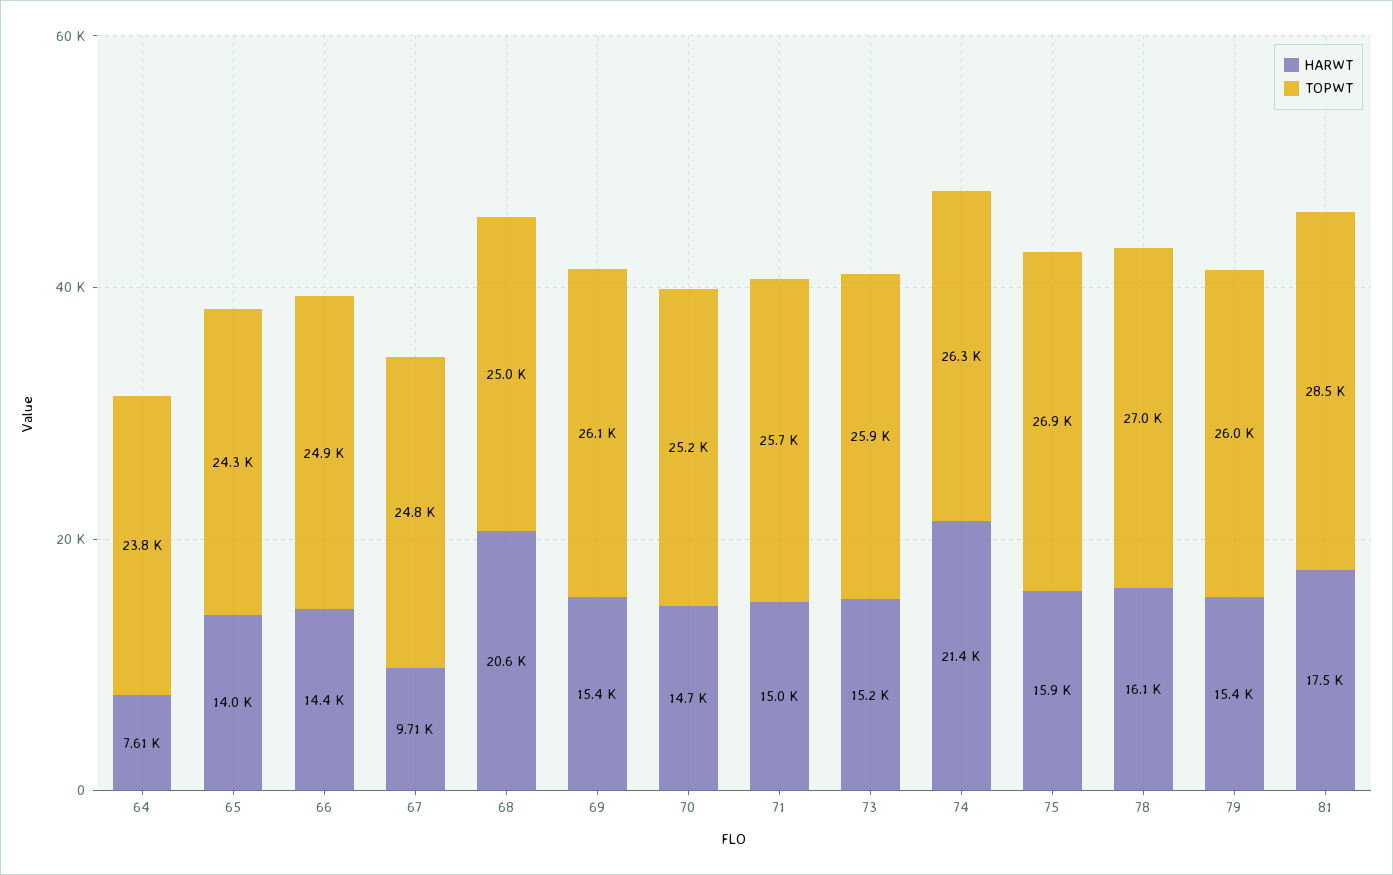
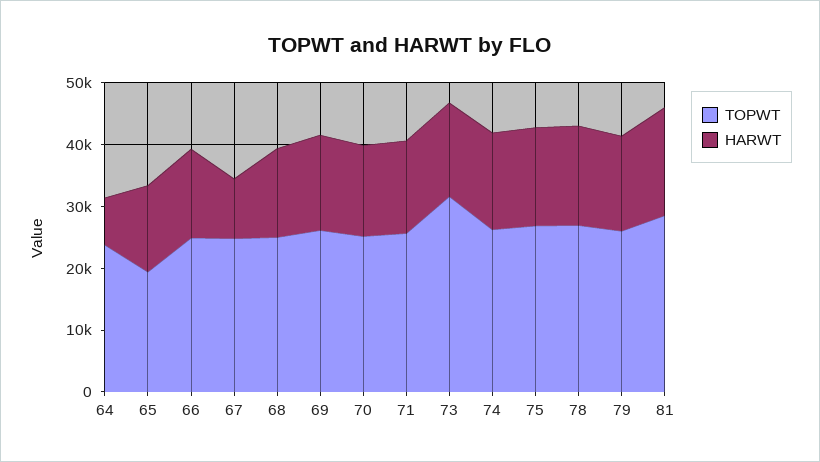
TOPWT, 65: 24300 -> 20000
HARWT, 68: 20600 -> 14000
TOPWT, 73: 25900 -> 32000
HARWT, 74: 21400 -> 16000

